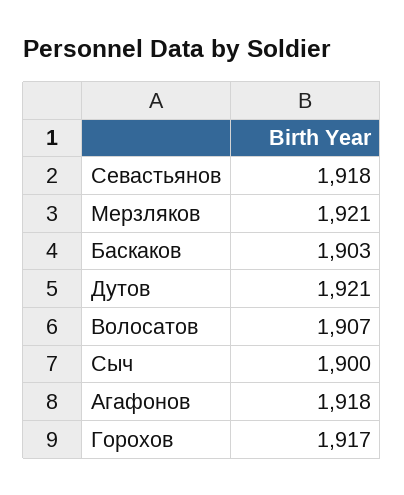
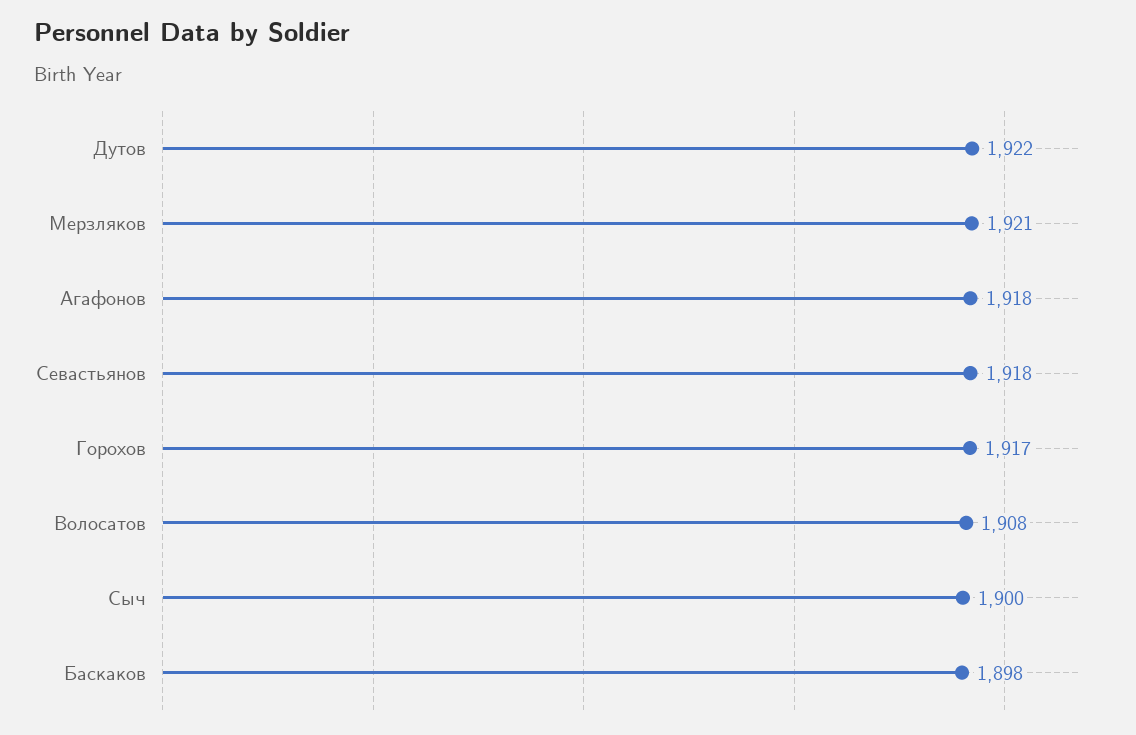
Баскаков: 1903 -> 1898
Дутов: 1921 -> 1922
Волосатов: 1907 -> 1908

